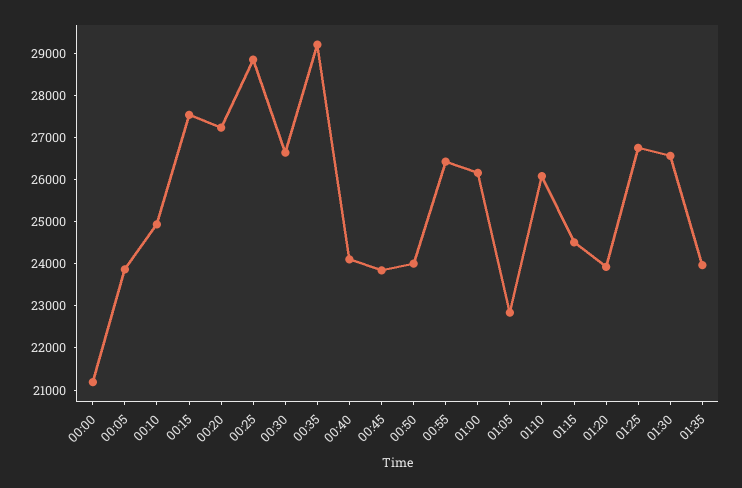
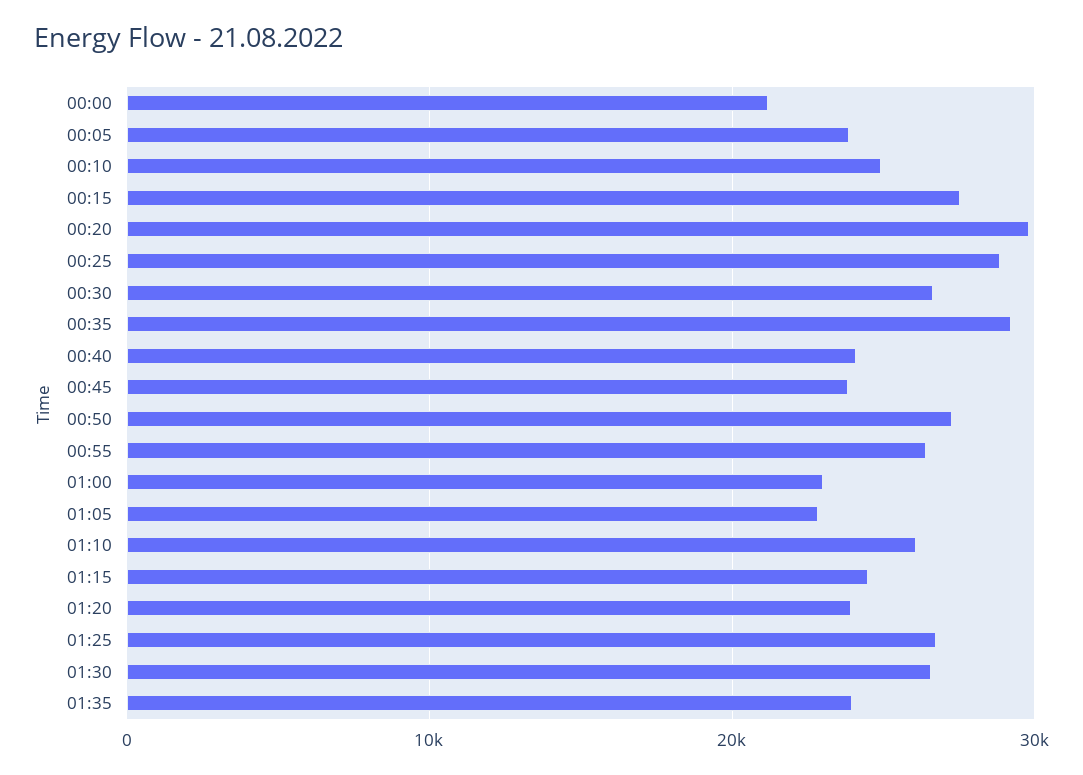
00:20: 27200 -> 30000
00:50: 24000 -> 27000
01:00: 26200 -> 23000

